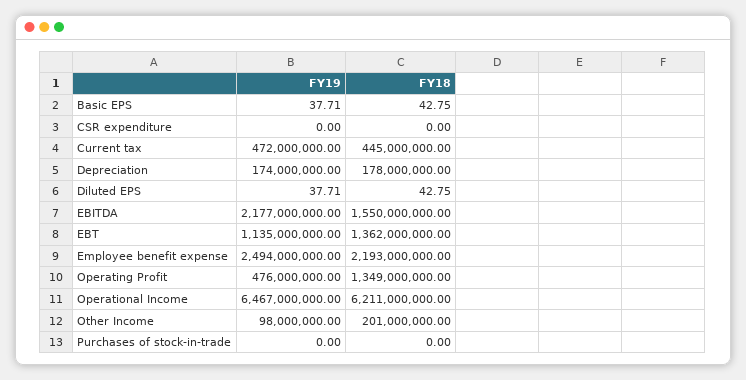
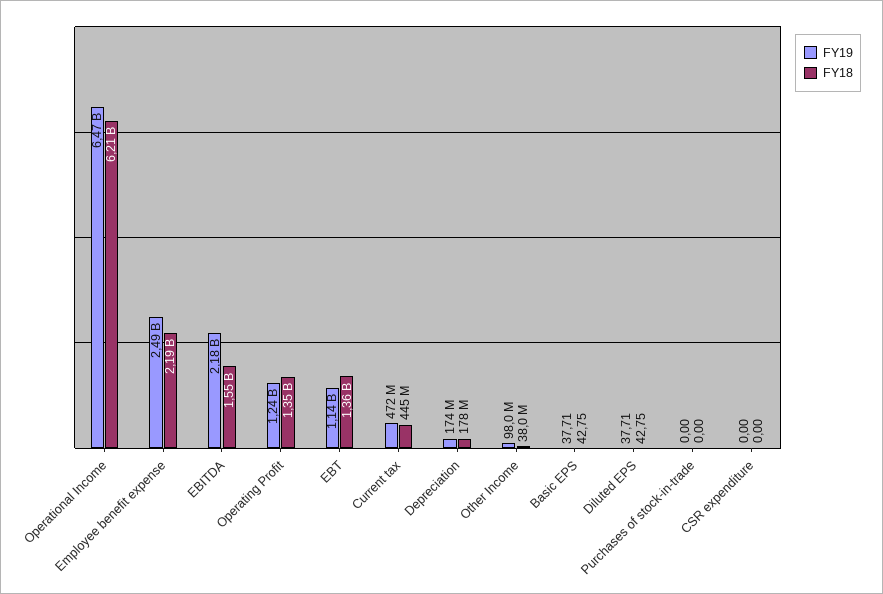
FY19, Operating Profit: 476000000 -> 1240000000
FY18, Other Income: 201000000 -> 38000000

